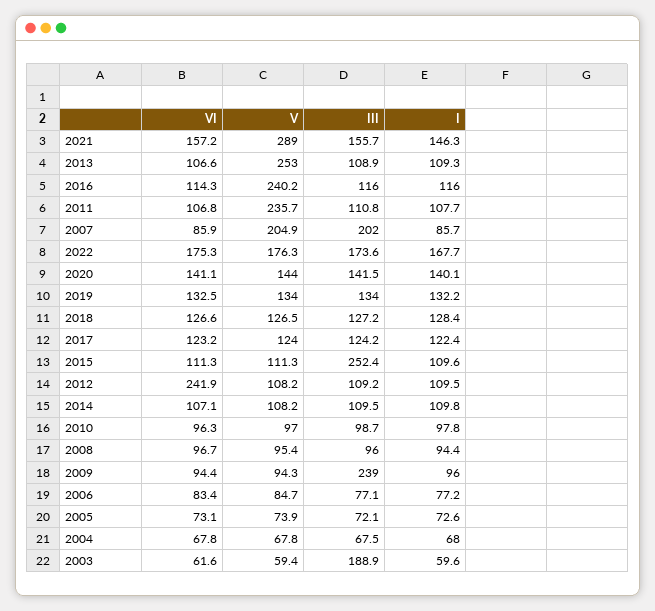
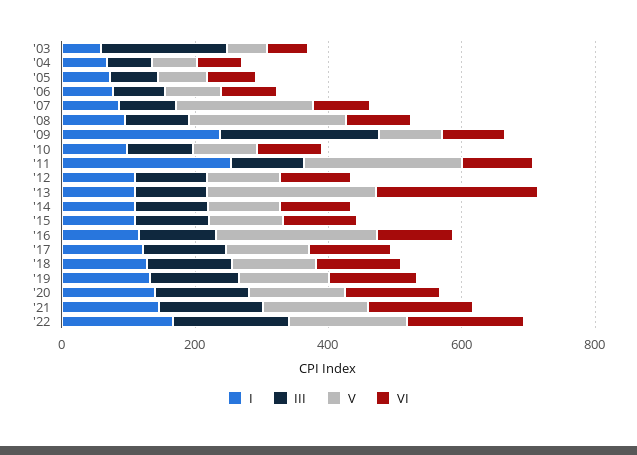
V, 2021: 289 -> 150
VI, 2013: 106.6 -> 250
I, 2011: 107.7 -> 250
III, 2007: 202 -> 100
III, 2015: 252.4 -> 100
VI, 2012: 241.9 -> 100
V, 2008: 95.4 -> 250
I, 2009: 96 -> 250

